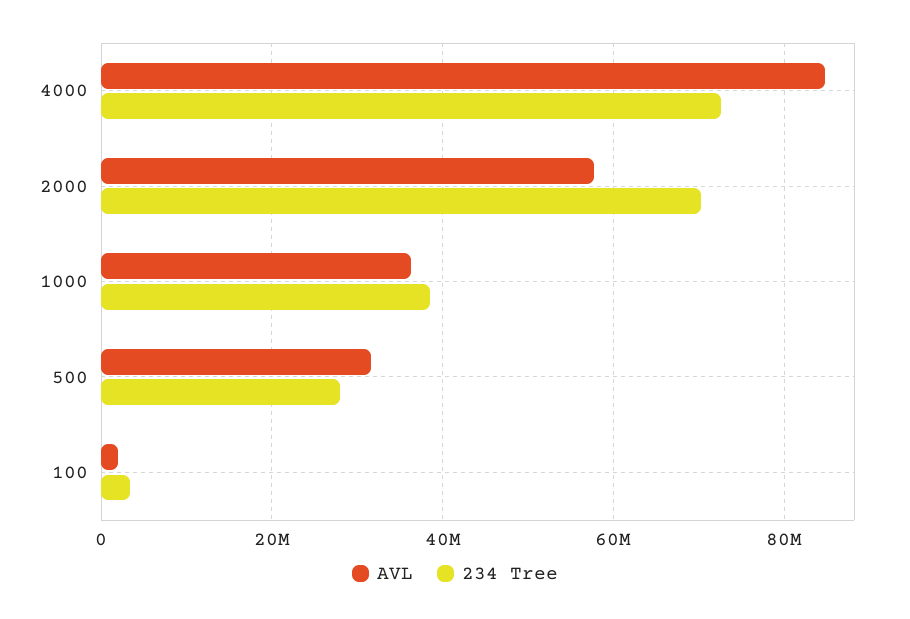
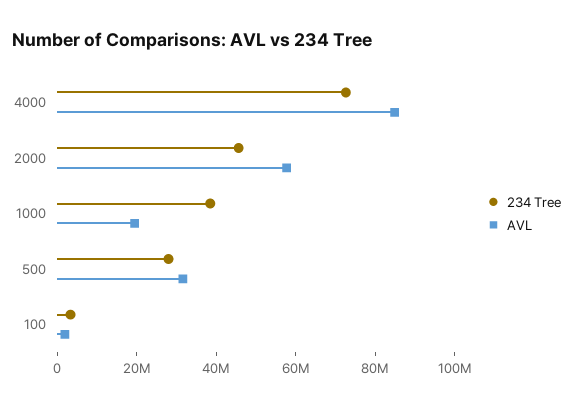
234 Tree, 2000: 70000000 -> 45000000
AVL, 1000: 36000000 -> 20000000

